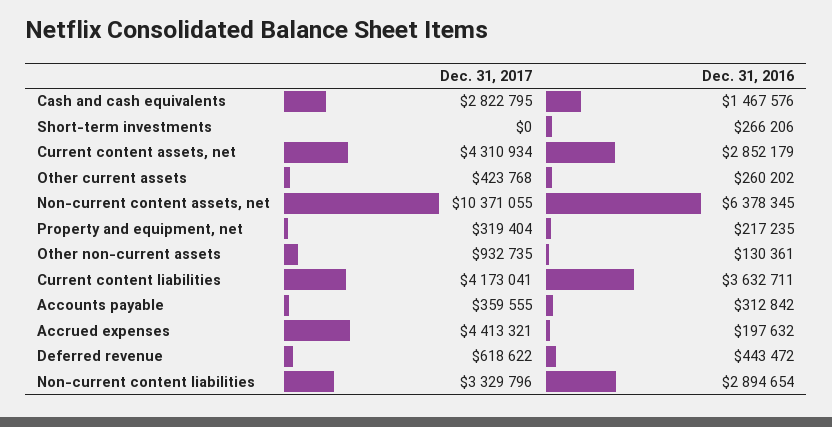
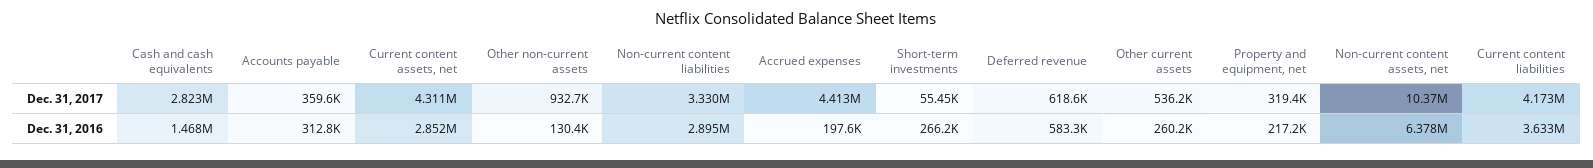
Dec. 31, 2017, Short-term investments: 0 -> 55450
Dec. 31, 2017, Other current assets: 423768 -> 536200
Dec. 31, 2016, Deferred revenue: 443472 -> 583300

